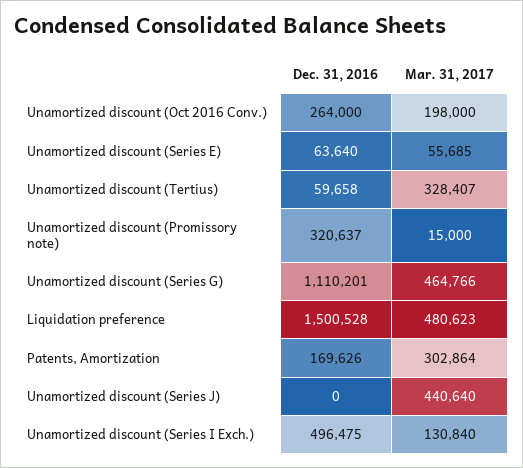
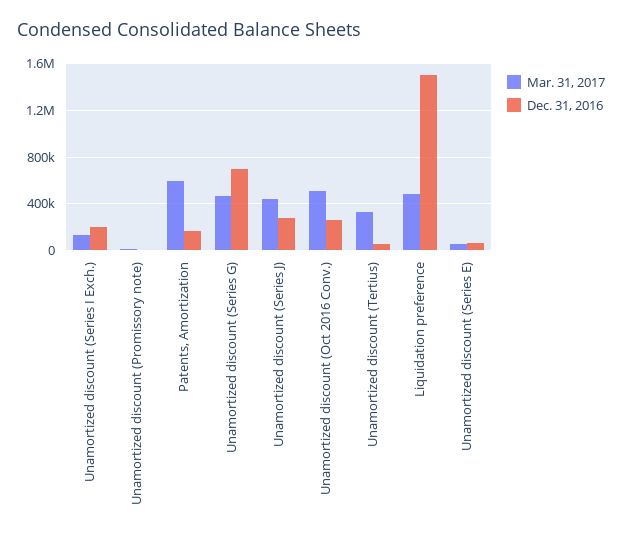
Mar. 31, 2017, Unamortized discount (Oct 2016 Conv.): 198000 -> 500000
Dec. 31, 2016, Unamortized discount (Promissory note): 320637 -> 0
Dec. 31, 2016, Unamortized discount (Series G): 1110201 -> 700000
Mar. 31, 2017, Patents, Amortization: 302864 -> 600000
Dec. 31, 2016, Unamortized discount (Series J): 0 -> 300000
Dec. 31, 2016, Unamortized discount (Series I Exch.): 496475 -> 200000

